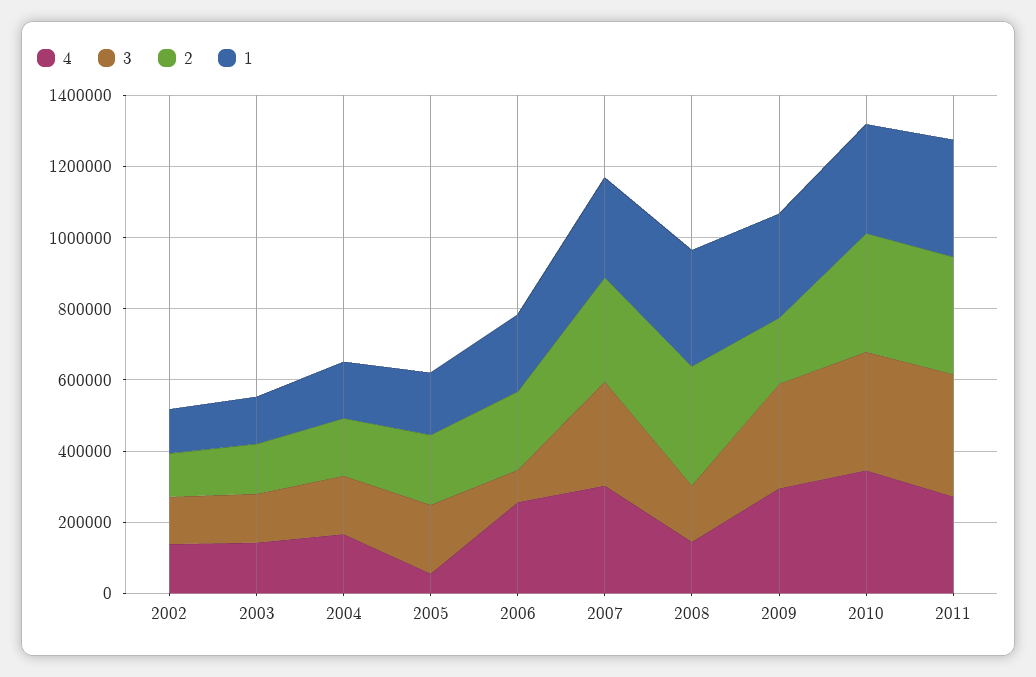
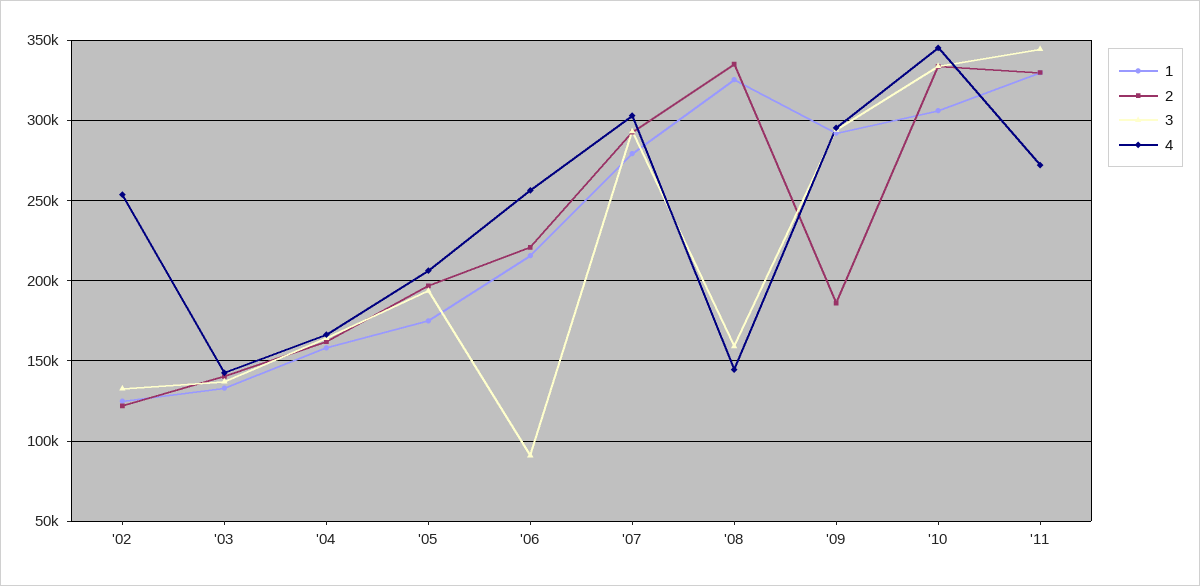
4, 2002: 150000 -> 255000
4, 2005: 50000 -> 205000

